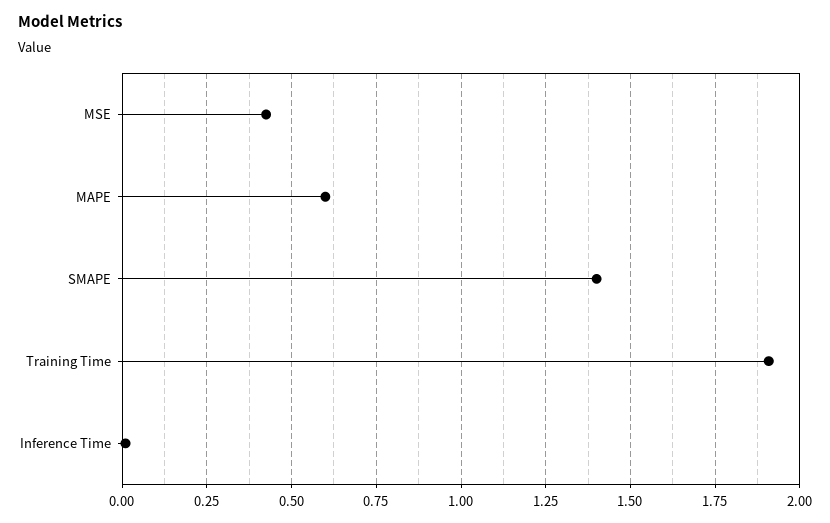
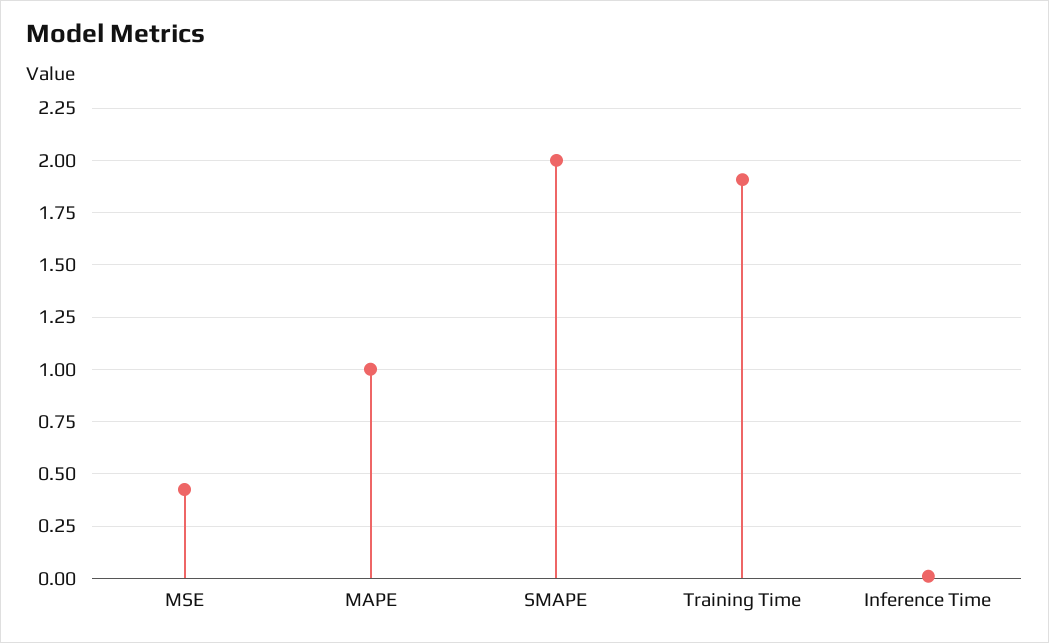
MAPE: 0.6 -> 1
SMAPE: 1.4 -> 2

